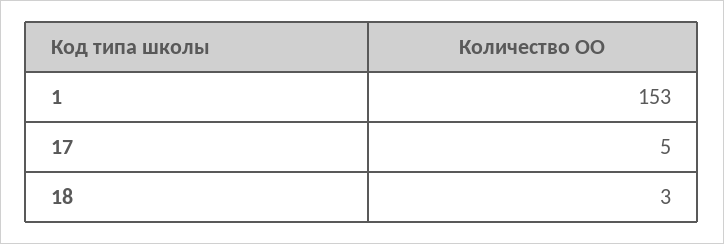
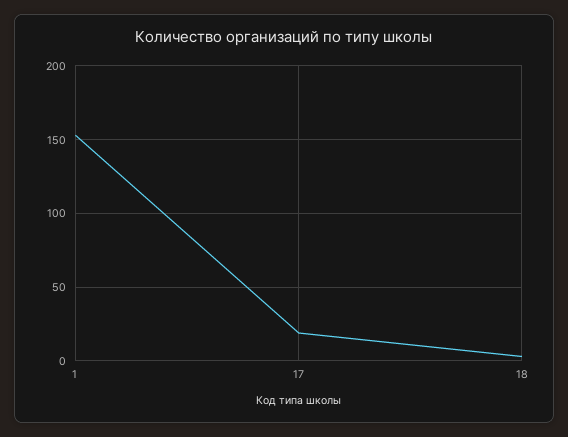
17: 5 -> 20

